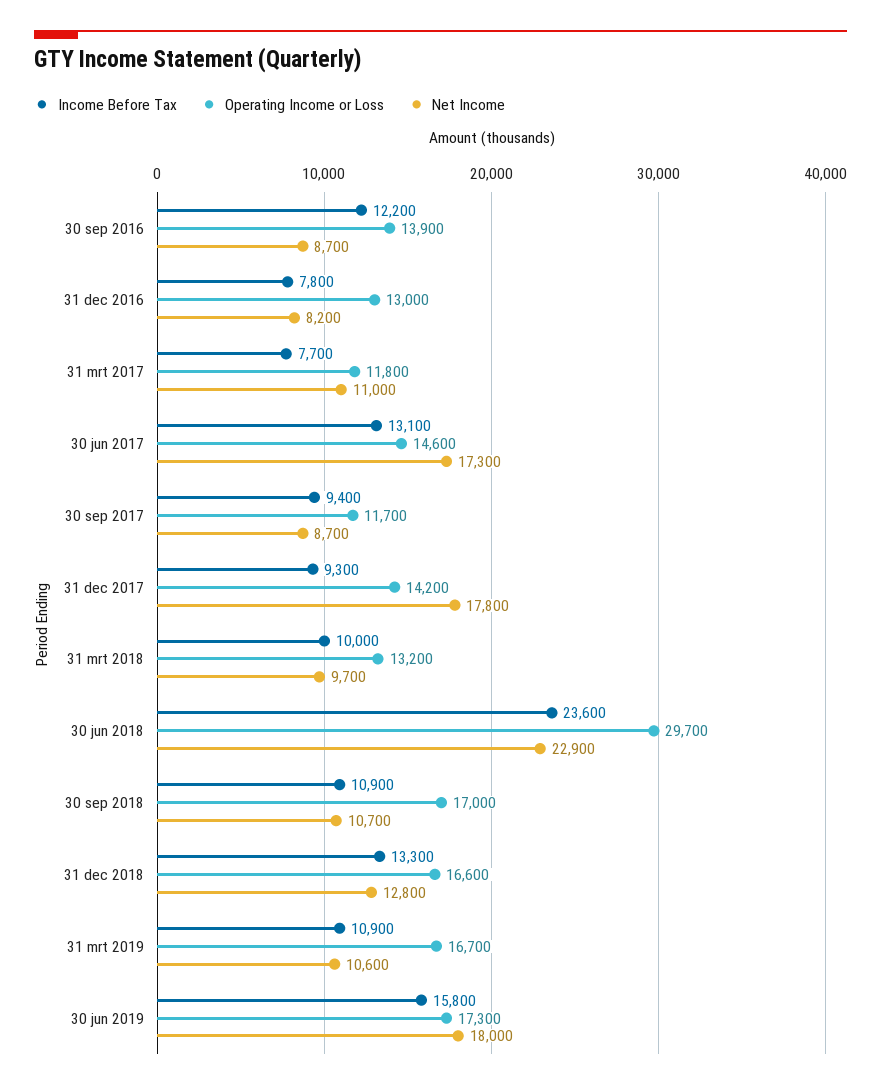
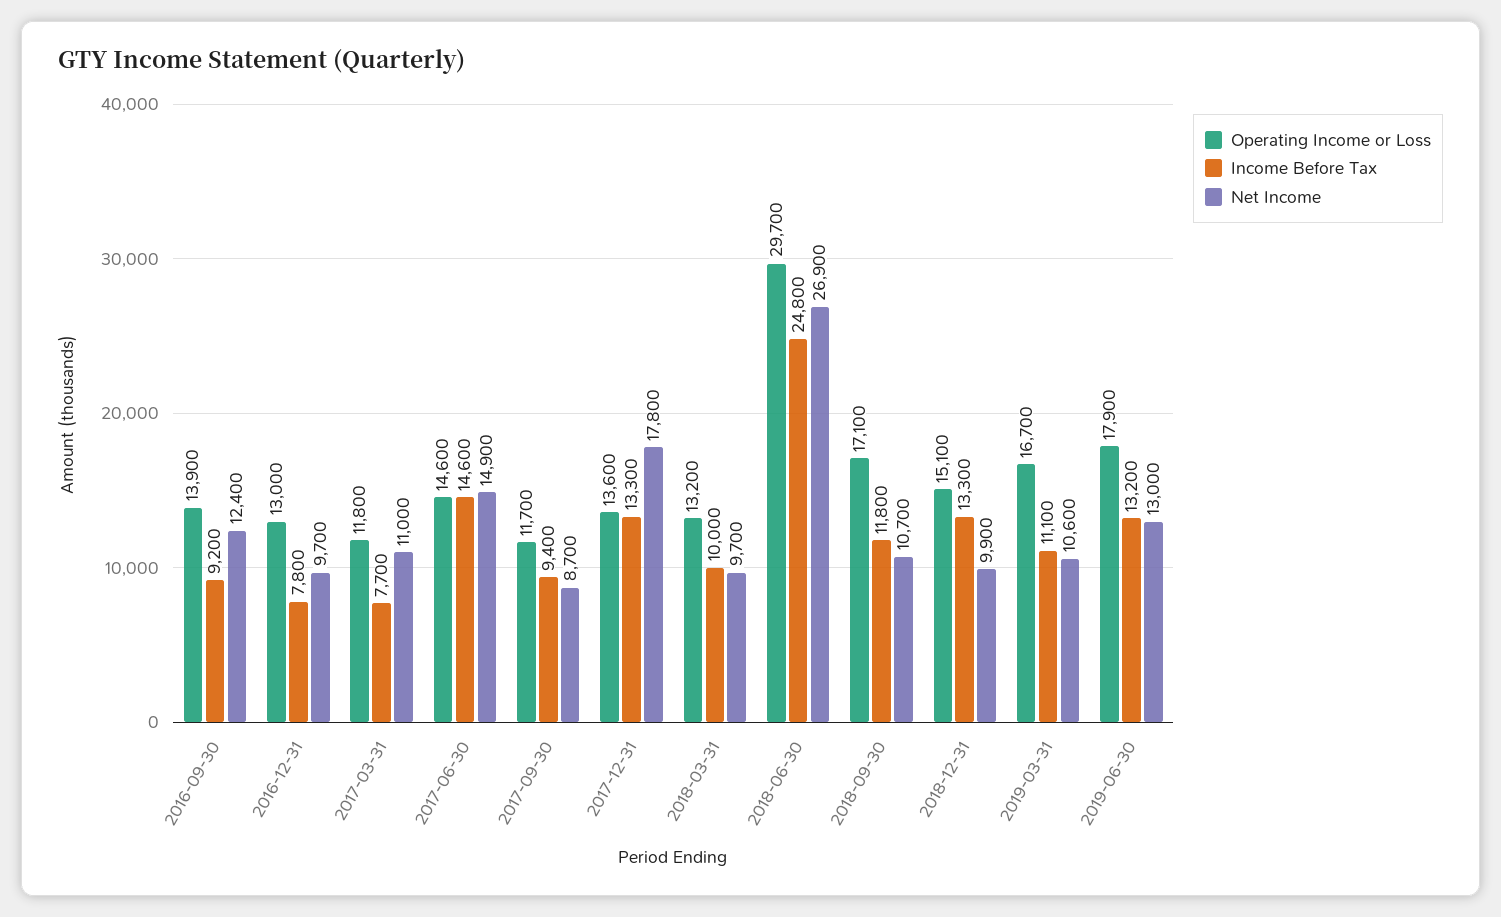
Income Before Tax, 30 sep 2016: 12200 -> 9200
Net Income, 30 sep 2016: 8700 -> 12400
Net Income, 31 dec 2016: 8200 -> 9700
Income Before Tax, 30 jun 2017: 13100 -> 14600
Net Income, 30 jun 2017: 17300 -> 14900
Income Before Tax, 31 dec 2017: 9300 -> 13300
Operating Income or Loss, 31 dec 2017: 14200 -> 13600
Income Before Tax, 30 jun 2018: 23600 -> 24800
Net Income, 30 jun 2018: 22900 -> 26900
Income Before Tax, 30 sep 2018: 10900 -> 11800
Operating Income or Loss, 30 sep 2018: 17000 -> 17100
Operating Income or Loss, 31 dec 2018: 16600 -> 15100
Net Income, 31 dec 2018: 12800 -> 9900
Income Before Tax, 31 mrt 2019: 10900 -> 11100
Income Before Tax, 30 jun 2019: 15800 -> 13200
Operating Income or Loss, 30 jun 2019: 17300 -> 17900
Net Income, 30 jun 2019: 18000 -> 13000

